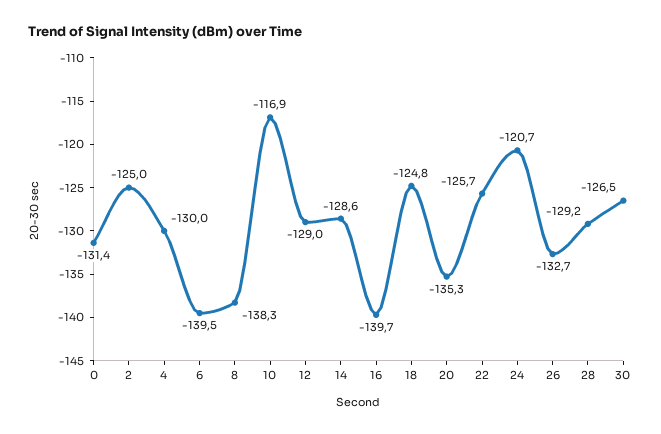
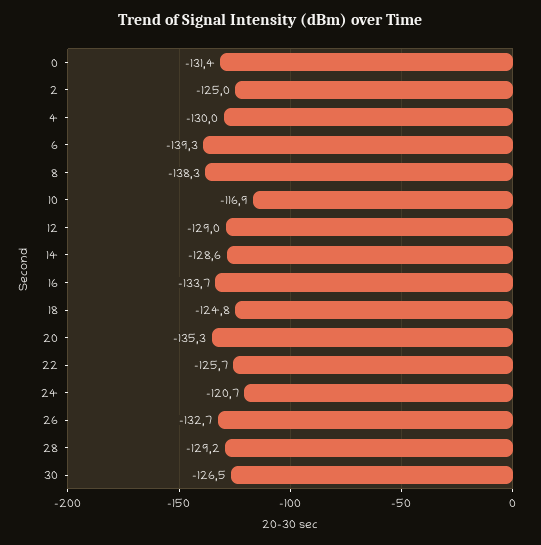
6: -139.5 -> -139.3
16: -139.7 -> -133.7

